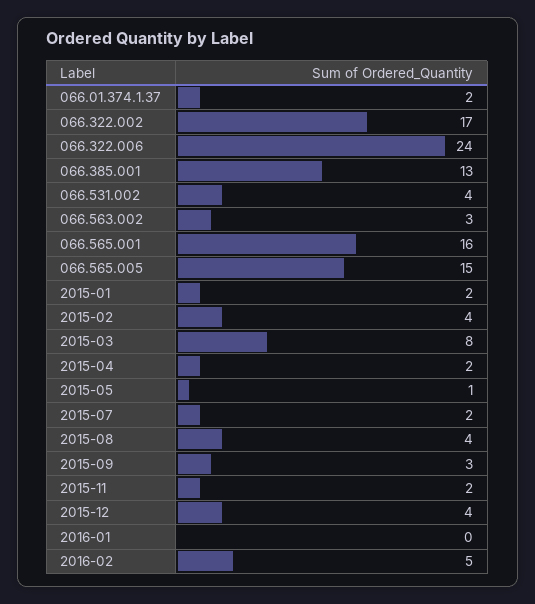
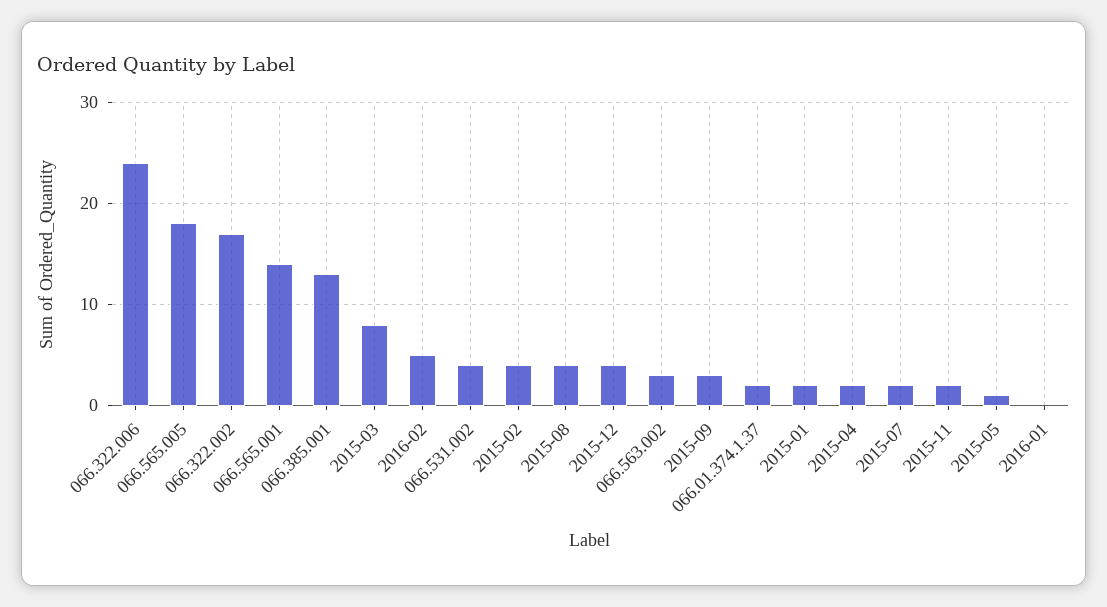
066.565.001: 16 -> 14
066.565.005: 15 -> 18

